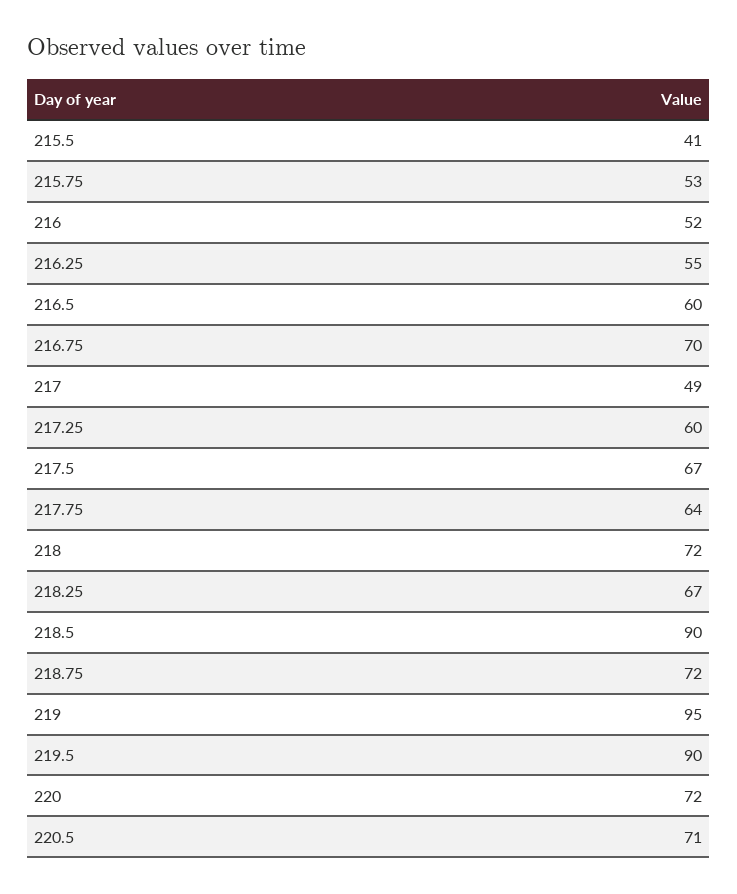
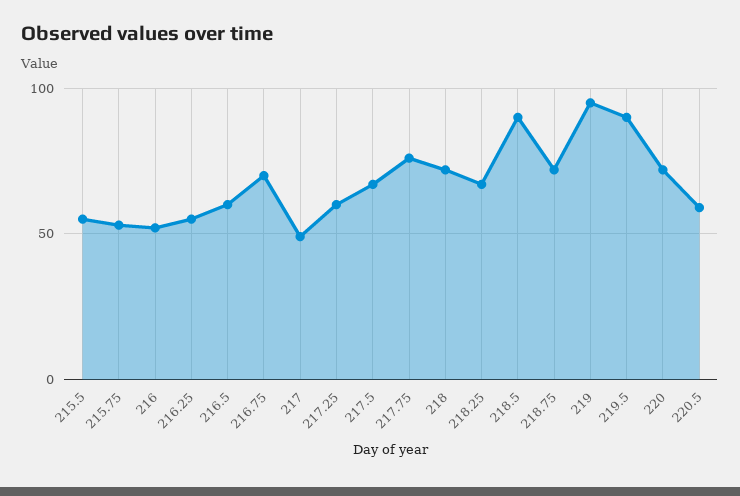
215.5: 41 -> 55
217.75: 64 -> 75
220.5: 71 -> 60

